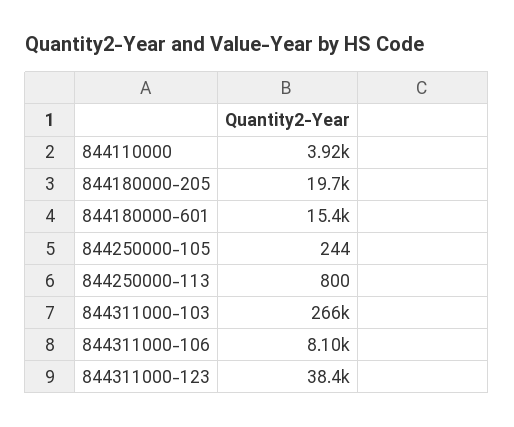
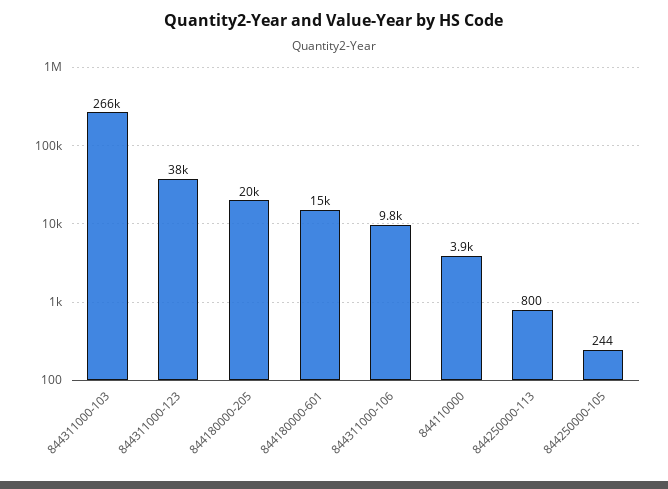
844311000-106: 8100 -> 9800

